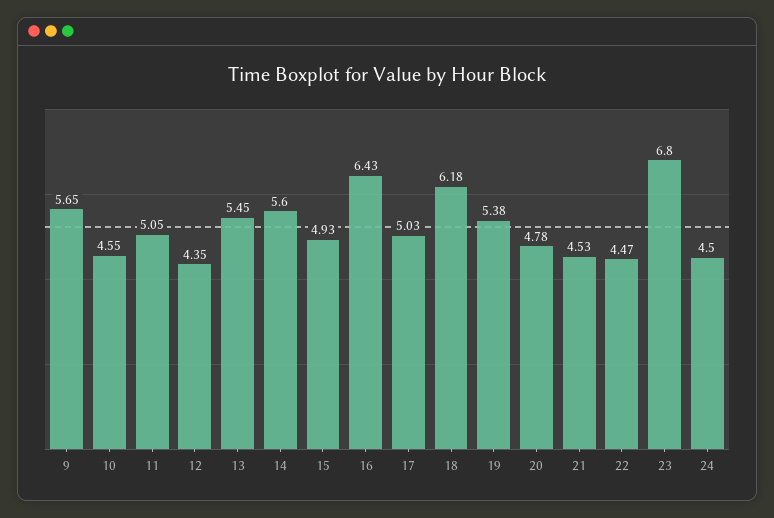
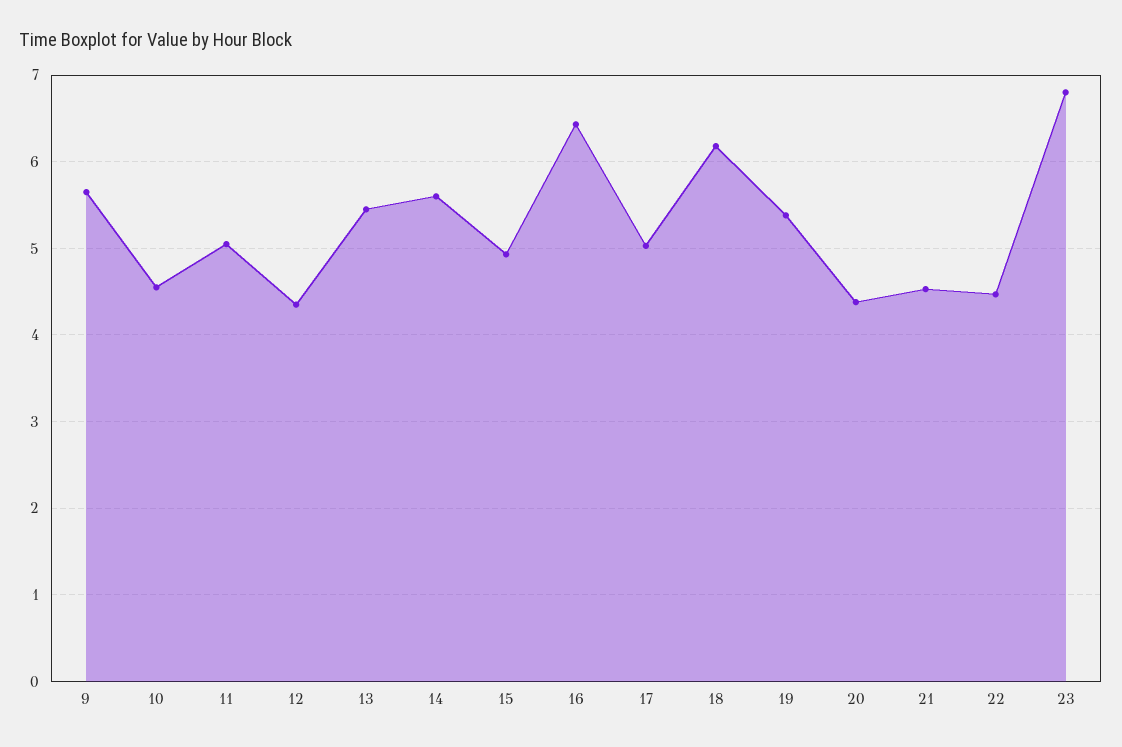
20: 4.78 -> 4.4
24: 4.5 -> none

